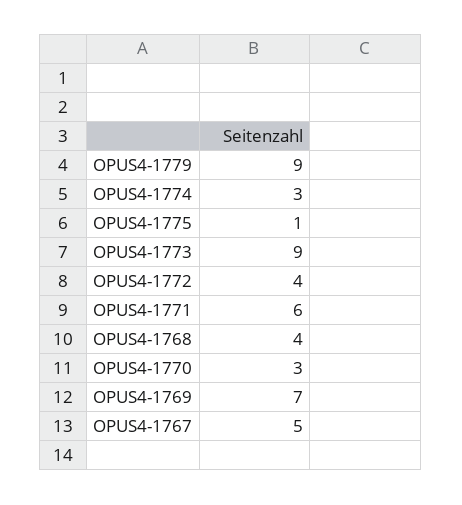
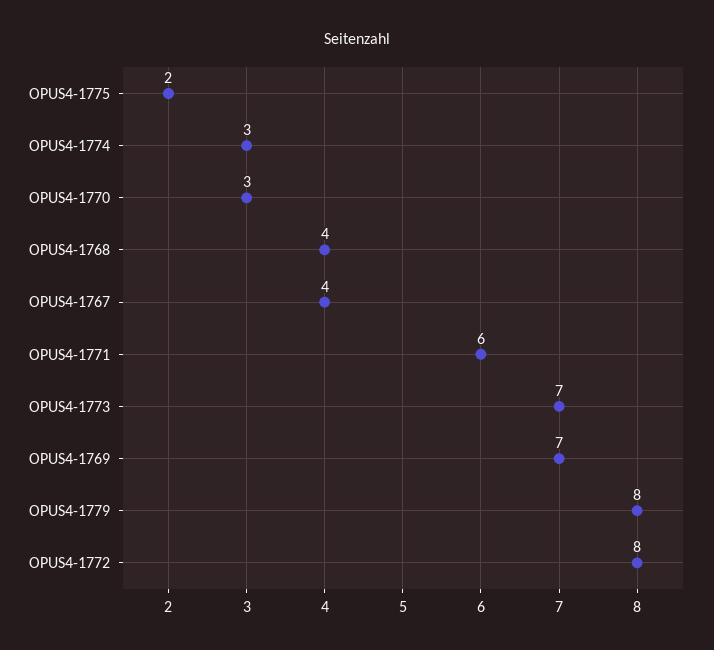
OPUS4-1779: 9 -> 8
OPUS4-1775: 1 -> 2
OPUS4-1773: 9 -> 7
OPUS4-1772: 4 -> 8
OPUS4-1767: 5 -> 4

